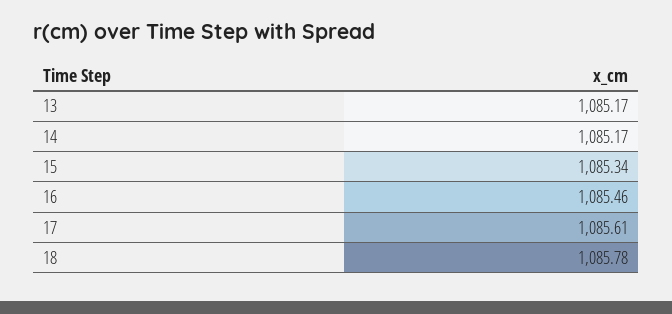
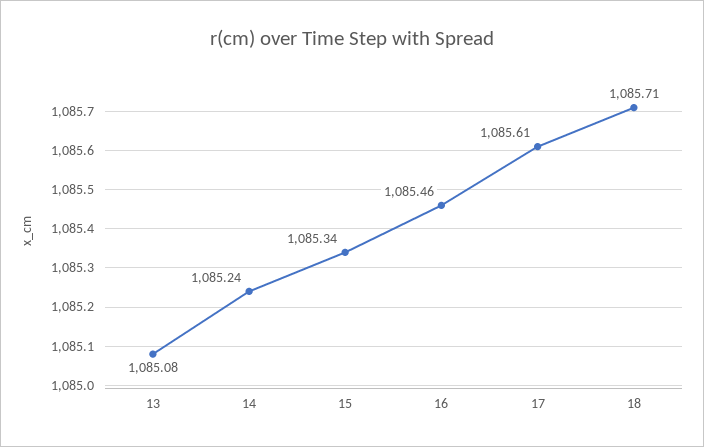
13: 1085.17 -> 1085.08
14: 1085.17 -> 1085.24
18: 1085.78 -> 1085.71

